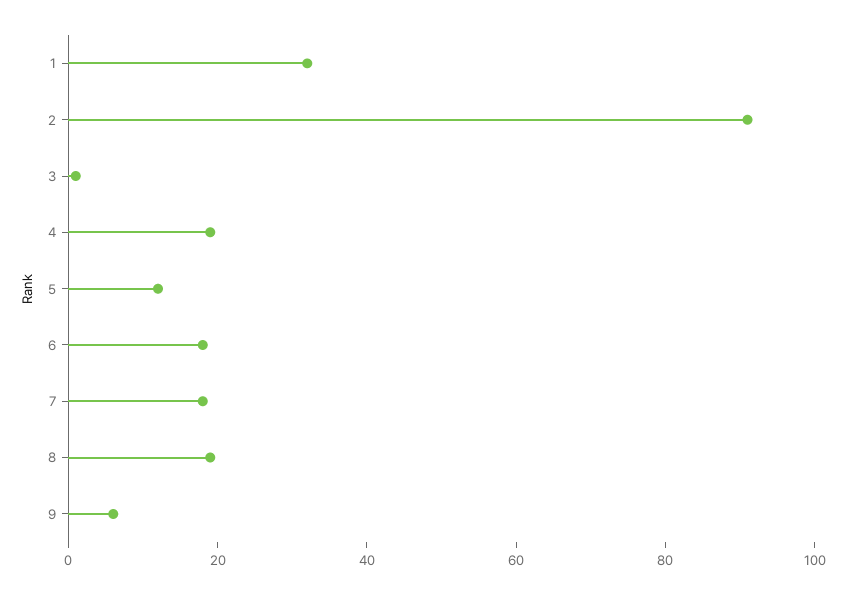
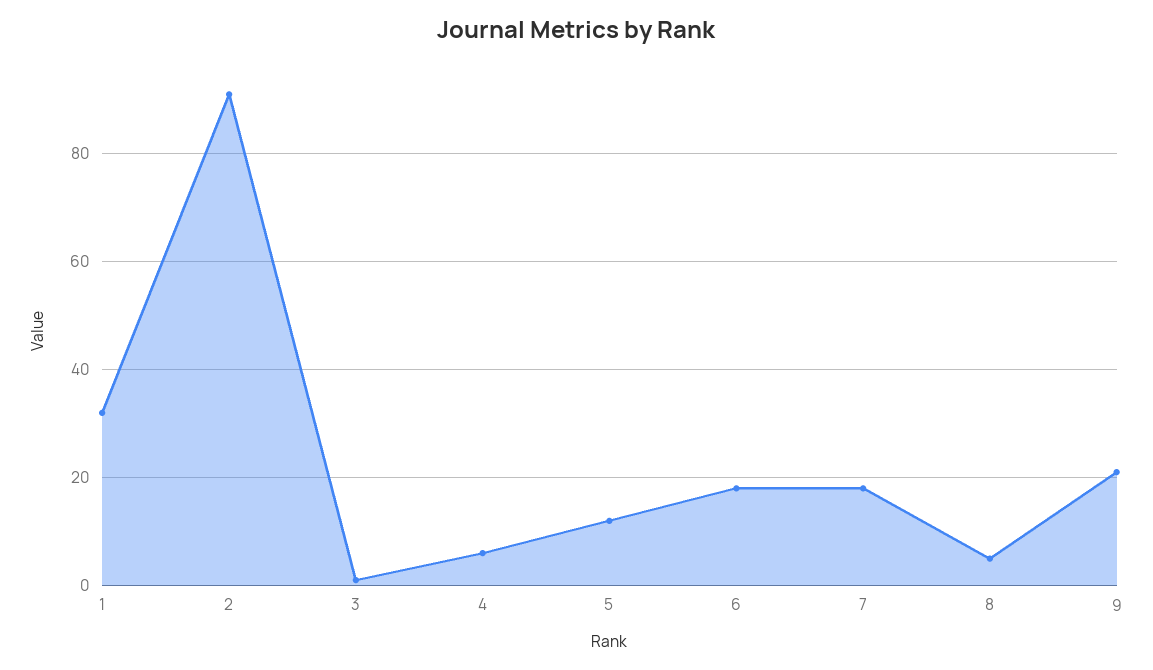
4: 20 -> 5
8: 20 -> 5
9: 5 -> 20

